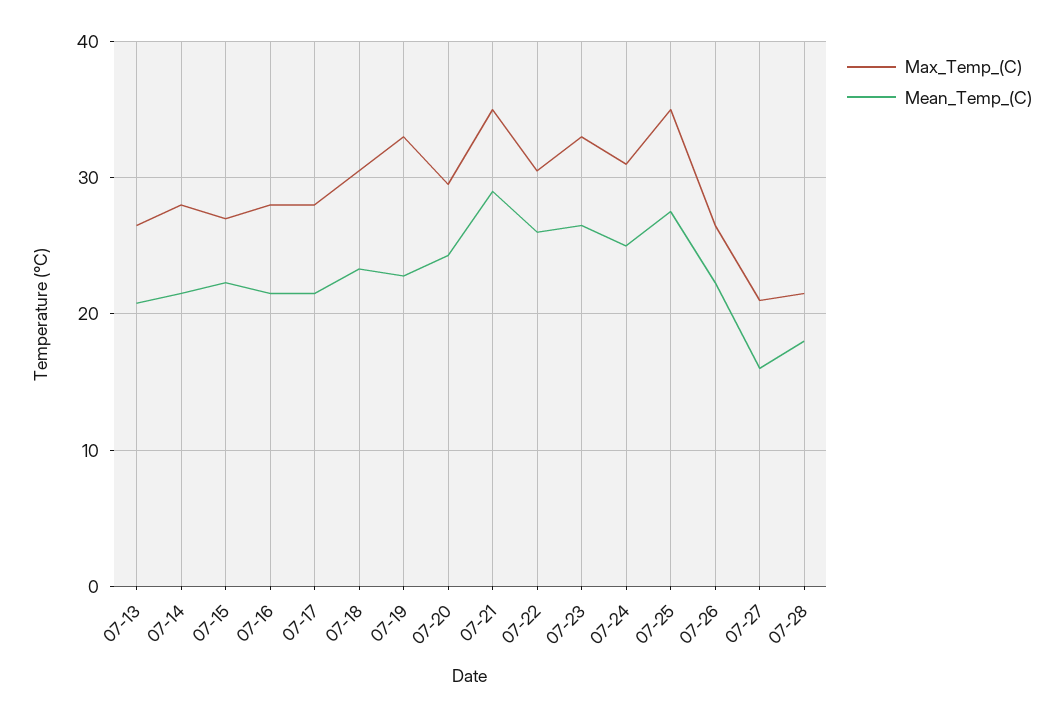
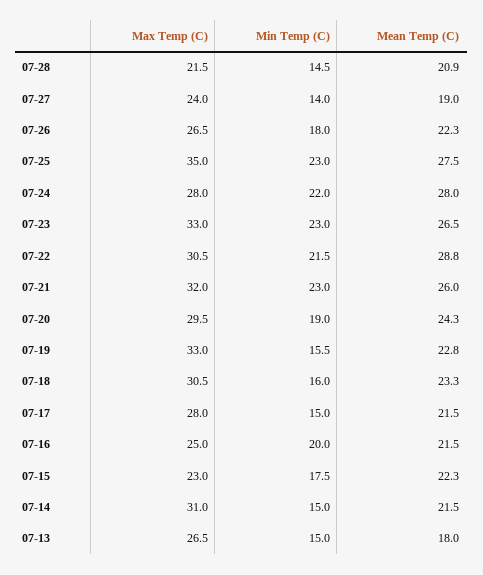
Mean_Temp_(C), 07-13: 21 -> 18
Max_Temp_(C), 07-14: 28 -> 31
Max_Temp_(C), 07-15: 27 -> 23
Max_Temp_(C), 07-16: 28 -> 25
Max_Temp_(C), 07-21: 35 -> 32
Mean_Temp_(C), 07-21: 29 -> 26
Mean_Temp_(C), 07-22: 26 -> 28.8
Max_Temp_(C), 07-24: 31 -> 28
Mean_Temp_(C), 07-24: 25 -> 28
Max_Temp_(C), 07-27: 21 -> 24
Mean_Temp_(C), 07-27: 16 -> 19
Mean_Temp_(C), 07-28: 18 -> 20.9
Min Temp (C), 07-28: none -> 14.5
Min Temp (C), 07-27: none -> 14
Min Temp (C), 07-26: none -> 18
Min Temp (C), 07-25: none -> 23
Min Temp (C), 07-24: none -> 22
Min Temp (C), 07-23: none -> 23
Min Temp (C), 07-22: none -> 21.5
Min Temp (C), 07-21: none -> 23
Min Temp (C), 07-20: none -> 19
Min Temp (C), 07-19: none -> 15.5
Min Temp (C), 07-18: none -> 16
Min Temp (C), 07-17: none -> 15
Min Temp (C), 07-16: none -> 20
Min Temp (C), 07-15: none -> 17.5
Min Temp (C), 07-14: none -> 15
Min Temp (C), 07-13: none -> 15

